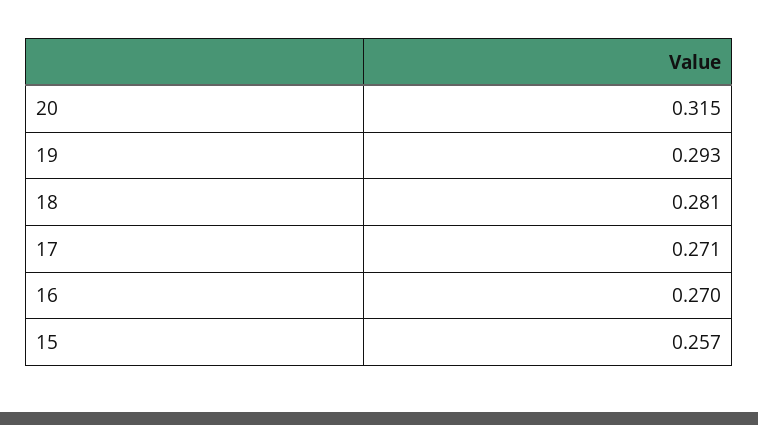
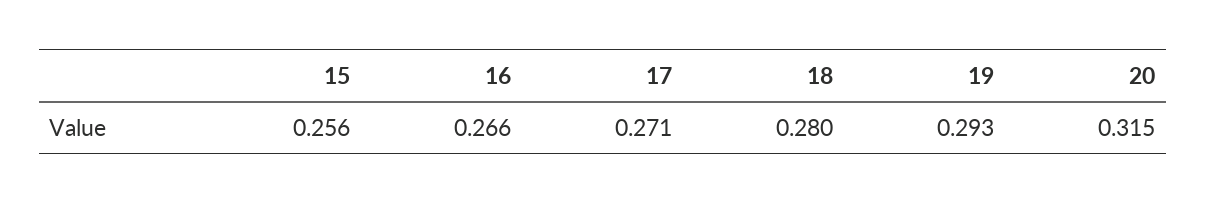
18: 0.281 -> 0.28
16: 0.27 -> 0.266
15: 0.257 -> 0.256

